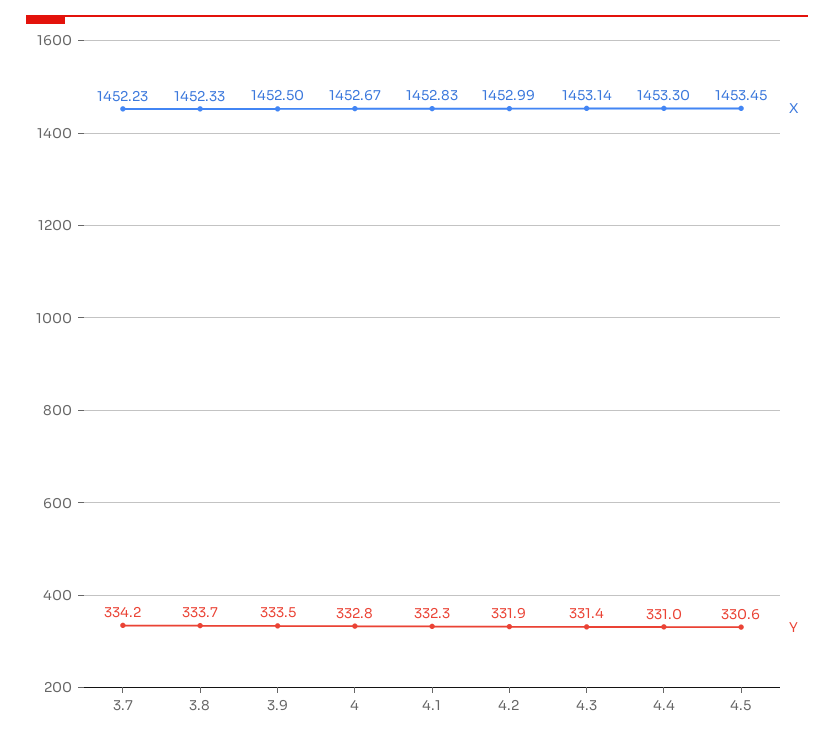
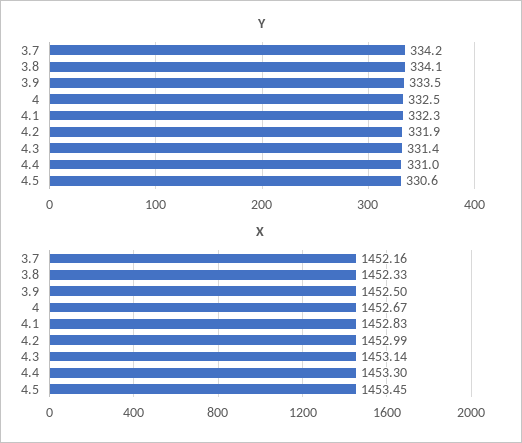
X, 3.7: 1452.23 -> 1452.16
Y, 3.8: 333.7 -> 334.1
Y, 4: 332.8 -> 332.5

